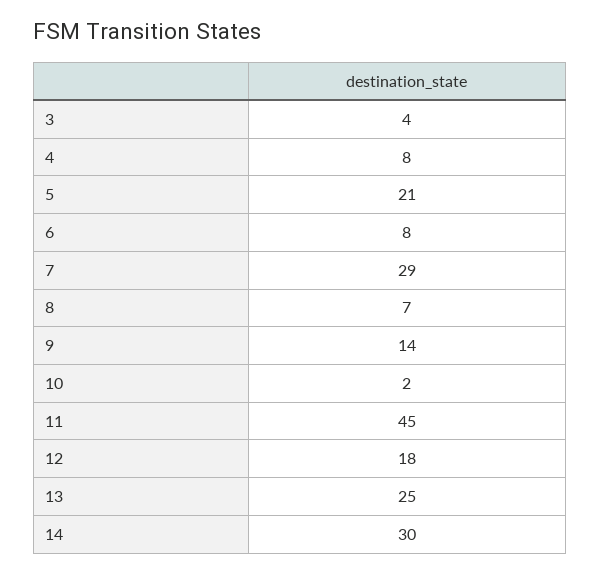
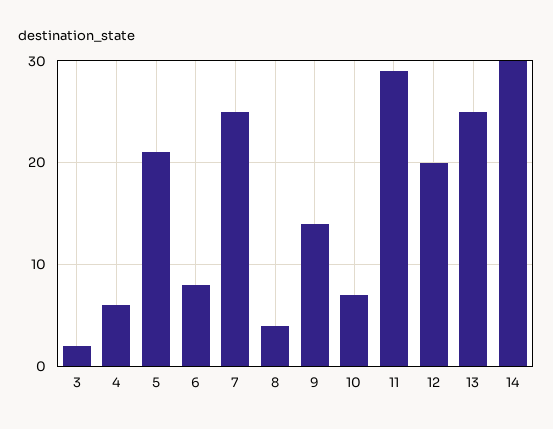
3: 4 -> 2
4: 8 -> 6
7: 29 -> 25
8: 7 -> 4
10: 2 -> 7
11: 45 -> 29
12: 18 -> 20

